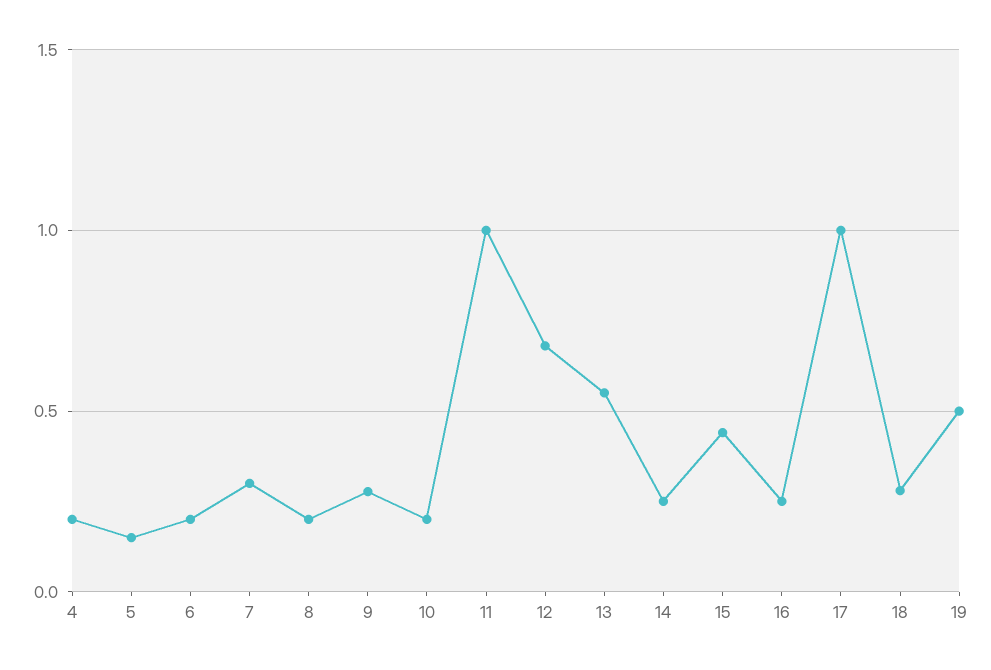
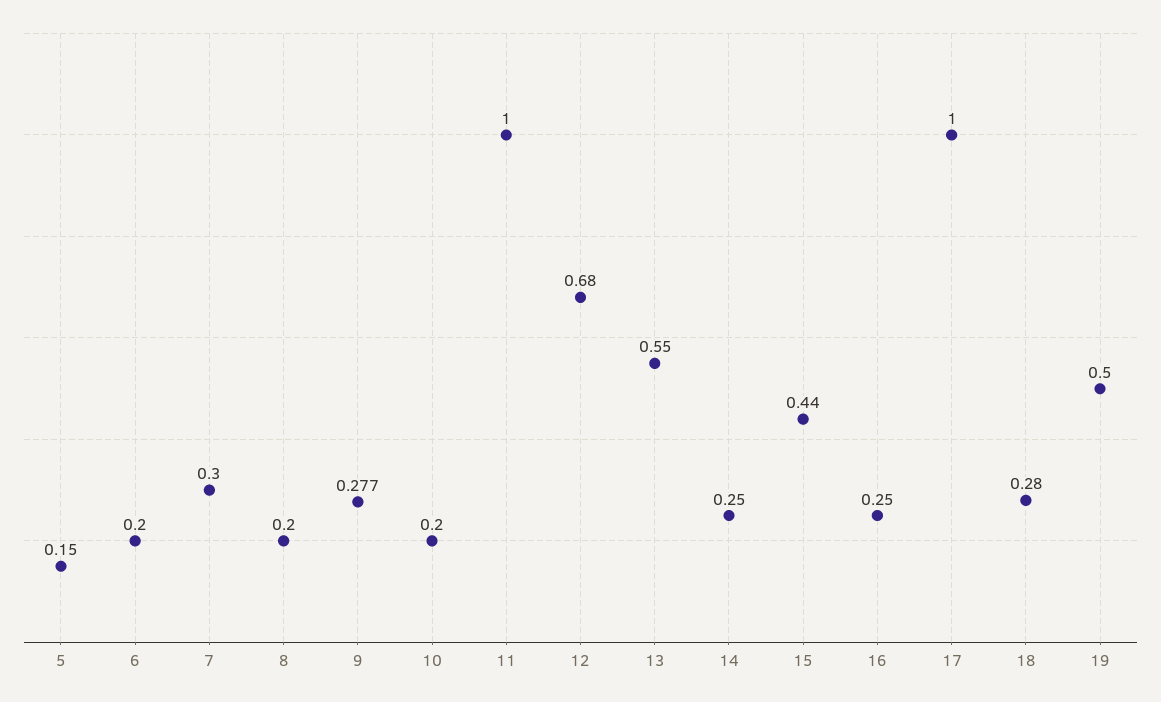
4: 0.2 -> none

